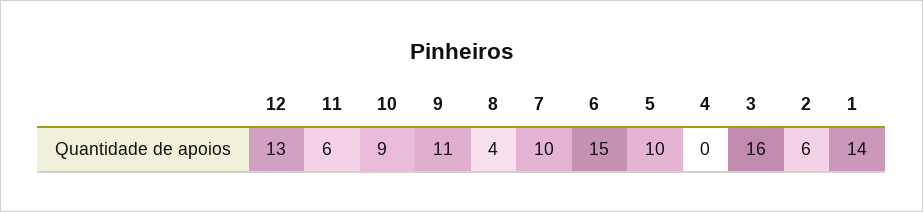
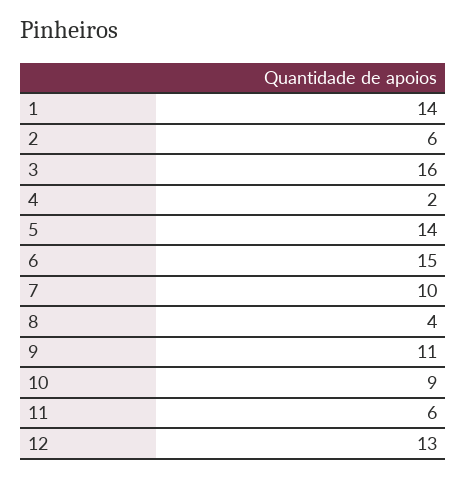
5: 10 -> 14
4: 0 -> 2

